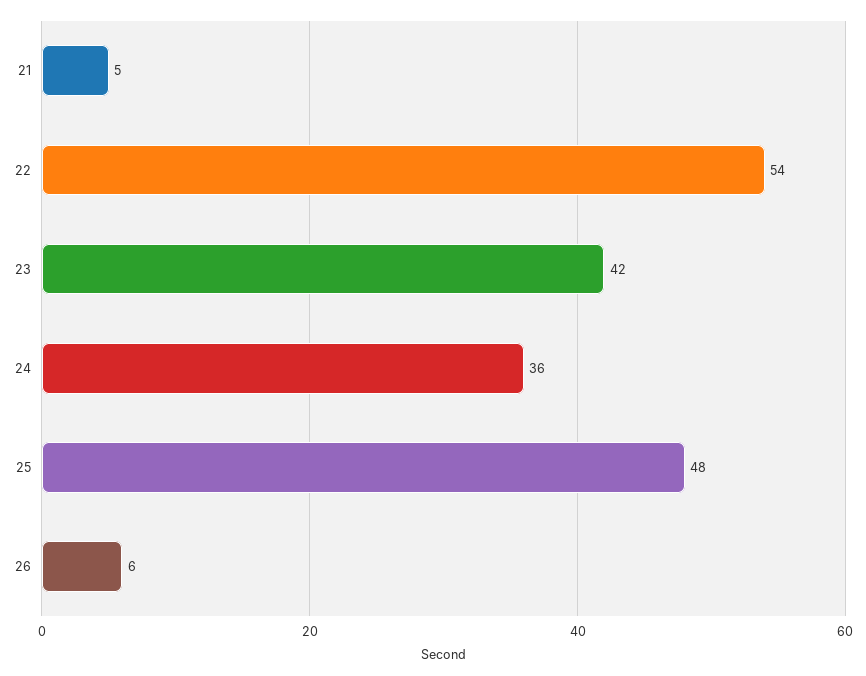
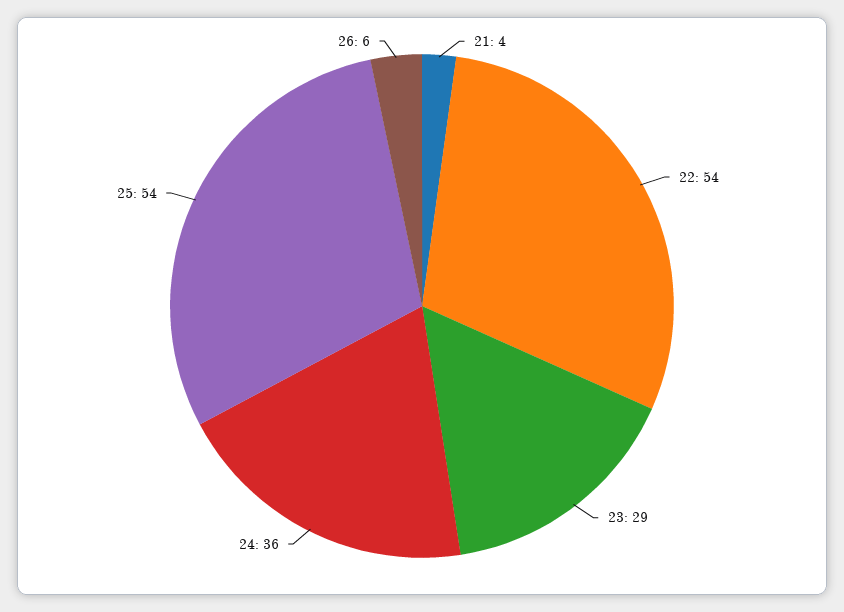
21: 5 -> 4
23: 42 -> 29
25: 48 -> 54

